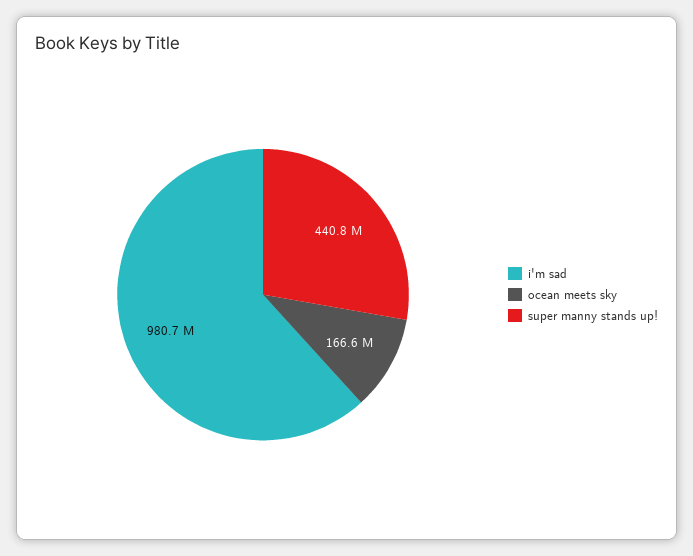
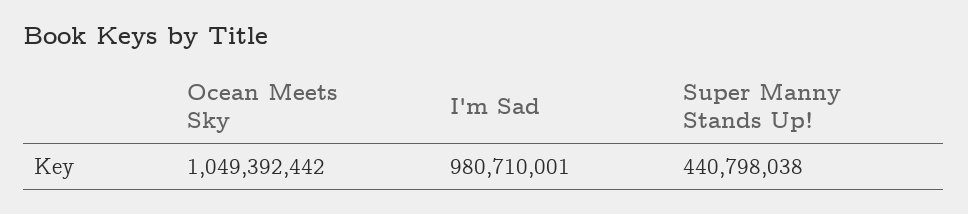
ocean meets sky: 166600000 -> 1049392442

